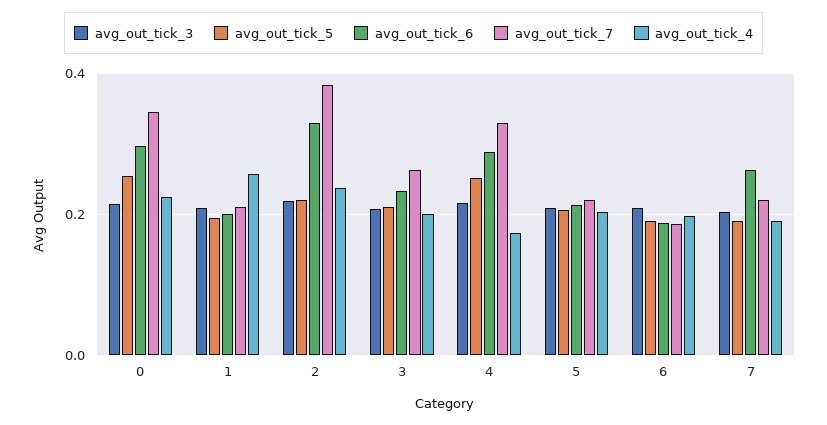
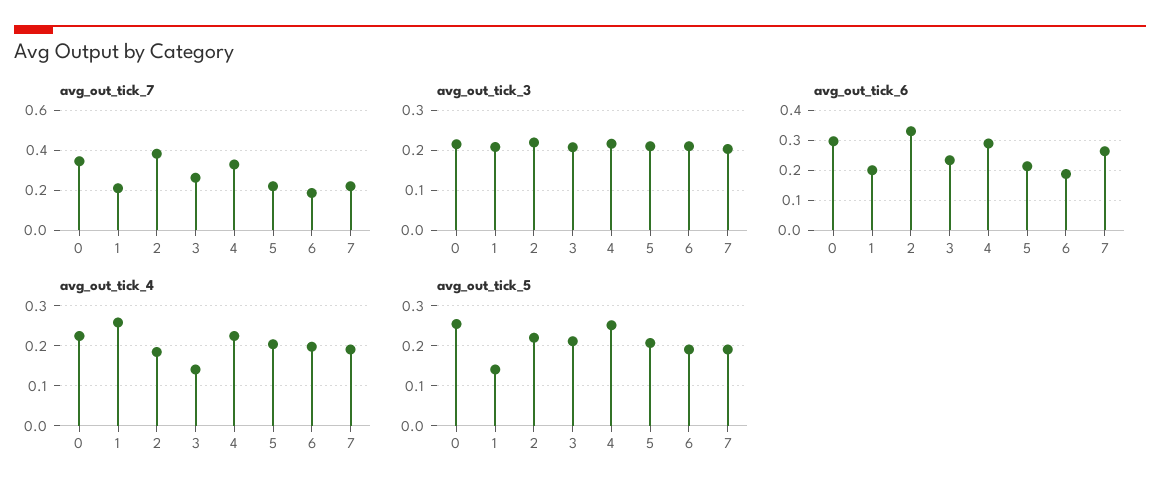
avg_out_tick_5, 1: 0.2 -> 0.14
avg_out_tick_4, 2: 0.24 -> 0.18
avg_out_tick_4, 3: 0.2 -> 0.14
avg_out_tick_4, 4: 0.18 -> 0.22

